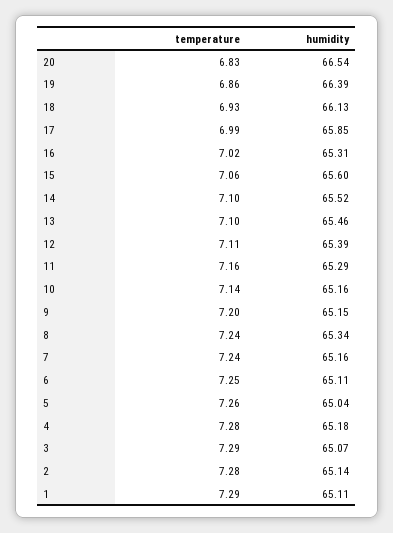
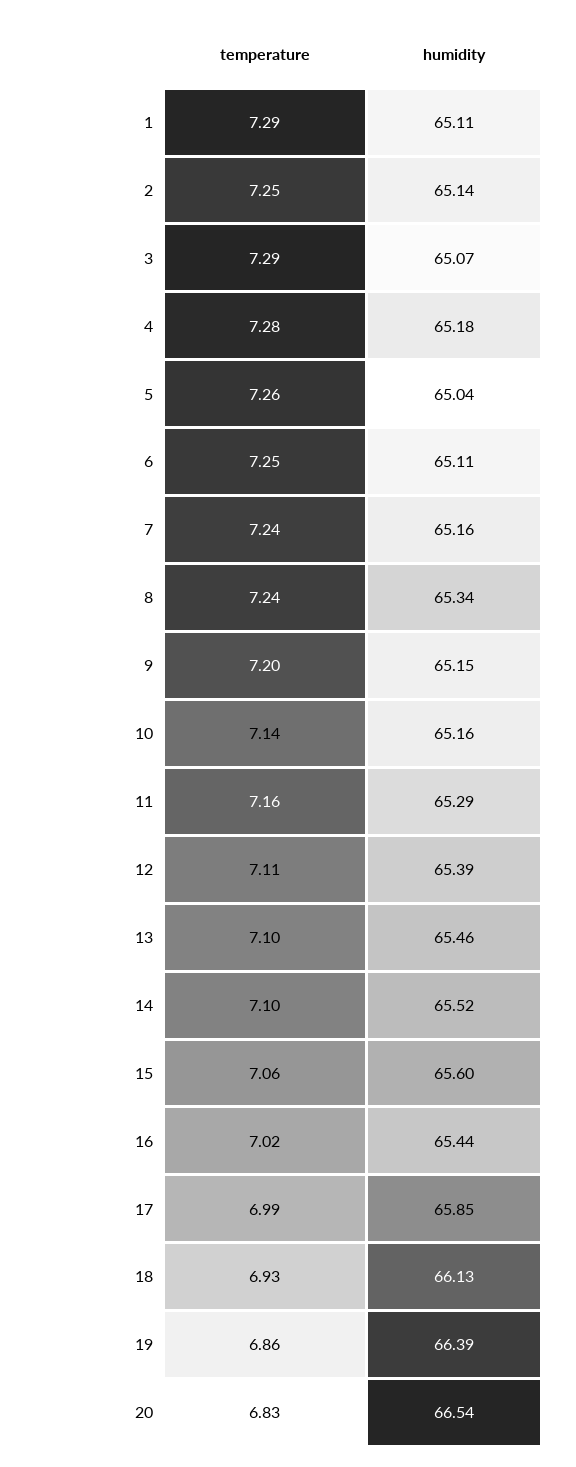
humidity, 16: 65.31 -> 65.44
temperature, 2: 7.28 -> 7.25

